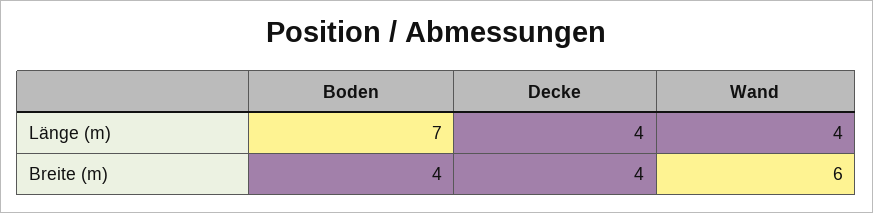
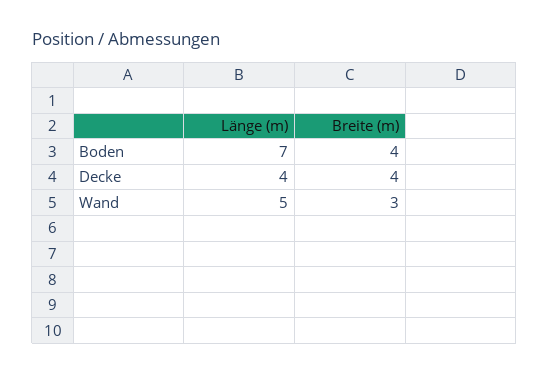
Wand, Länge (m): 4 -> 5
Wand, Breite (m): 6 -> 3

